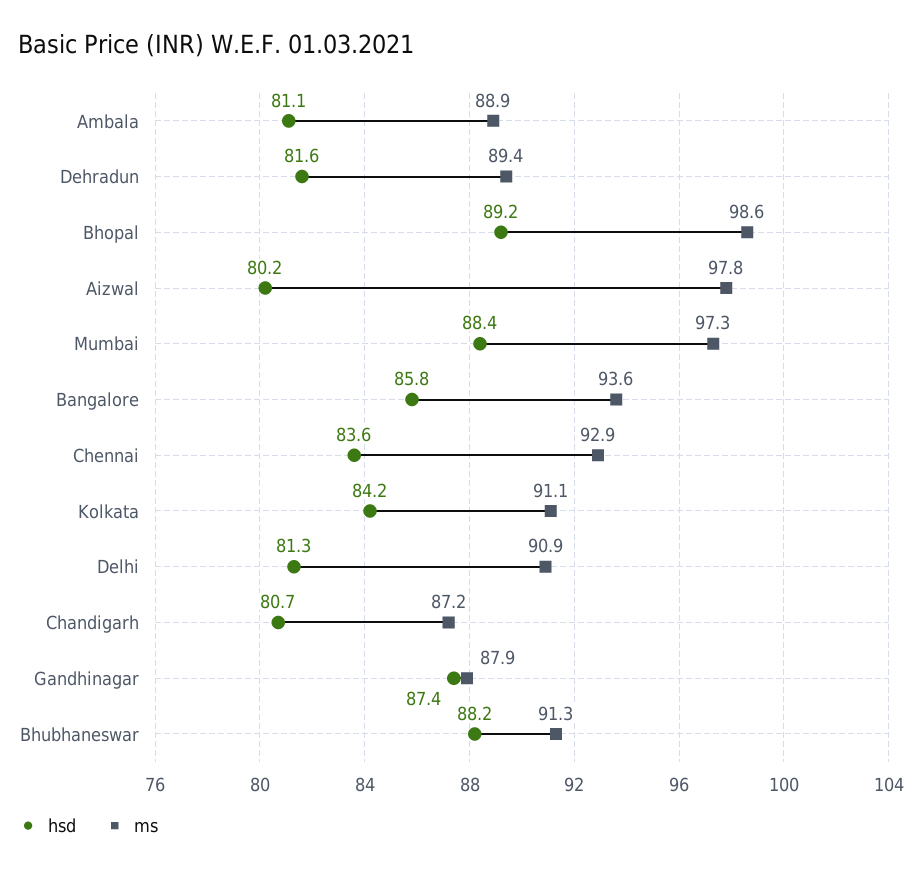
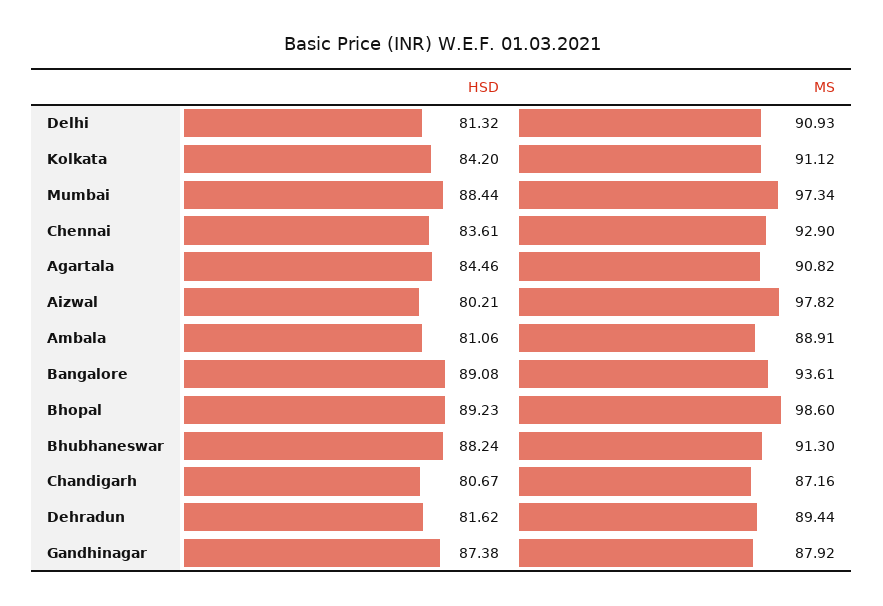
hsd, Bangalore: 85.8 -> 89.08
hsd, Agartala: none -> 84.46
ms, Agartala: none -> 90.82

